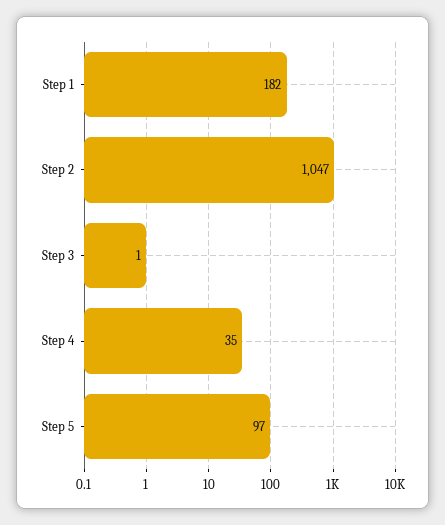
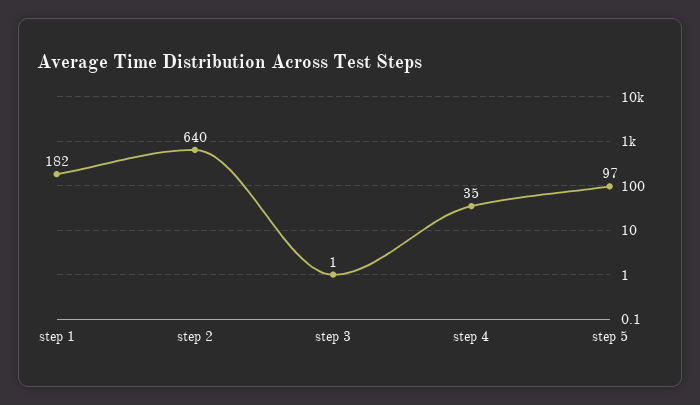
Step 2: 1047 -> 640

